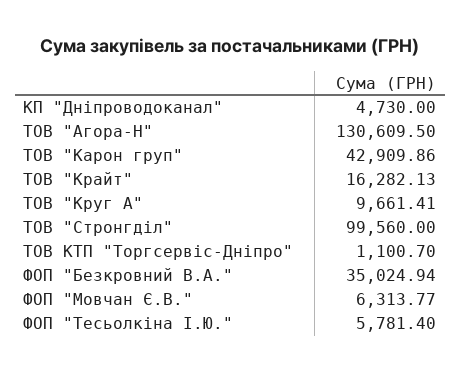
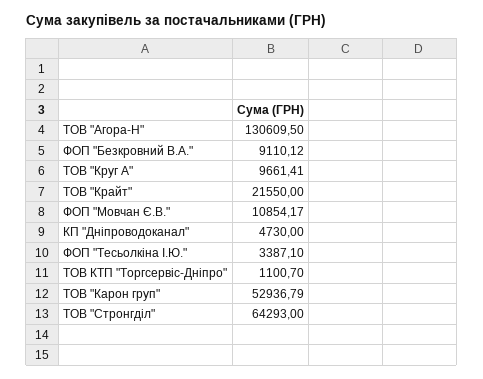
ТОВ "Карон груп": 42909.86 -> 52936.79
ТОВ "Крайт": 16282.13 -> 21550
ТОВ "Стронгділ": 99560 -> 64293
ФОП "Безкровний В.А.": 35024.94 -> 9110.12
ФОП "Мовчан Є.В.": 6313.77 -> 10854.17
ФОП "Тесьолкіна І.Ю.": 5781.4 -> 3387.1

